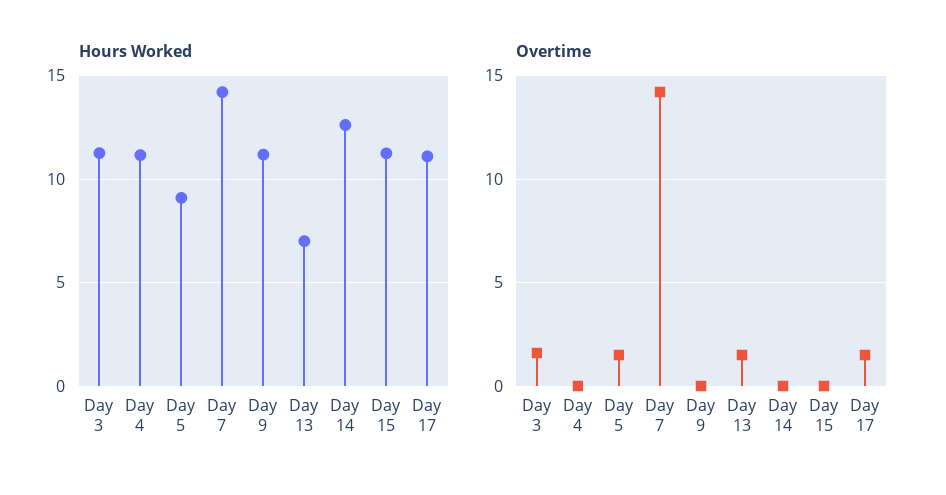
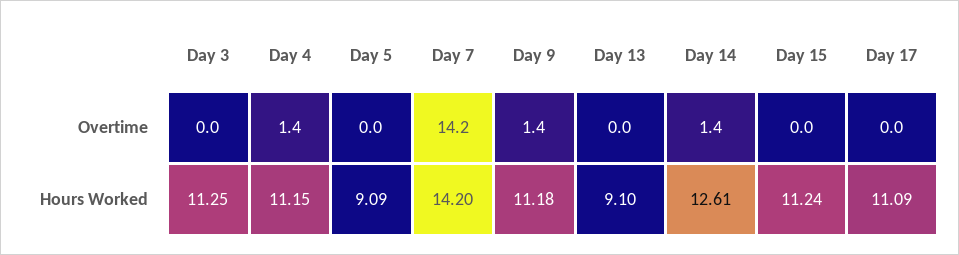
Hours Worked, Day 13: 7 -> 9.1
Overtime, Day 3: 1.5 -> 0
Overtime, Day 4: 0 -> 1.4
Overtime, Day 5: 1.5 -> 0
Overtime, Day 9: 0 -> 1.4
Overtime, Day 13: 1.5 -> 0
Overtime, Day 14: 0 -> 1.4
Overtime, Day 17: 1.5 -> 0

